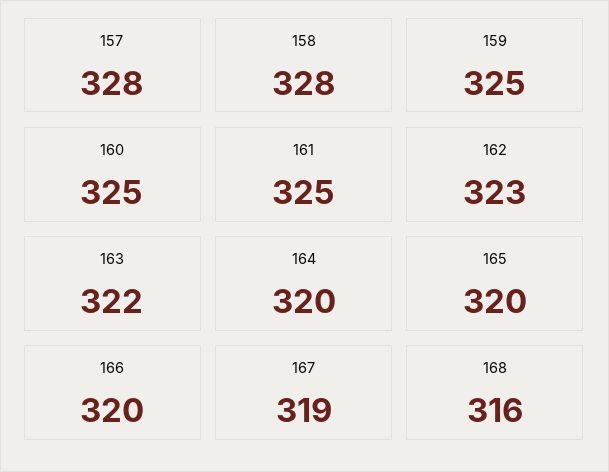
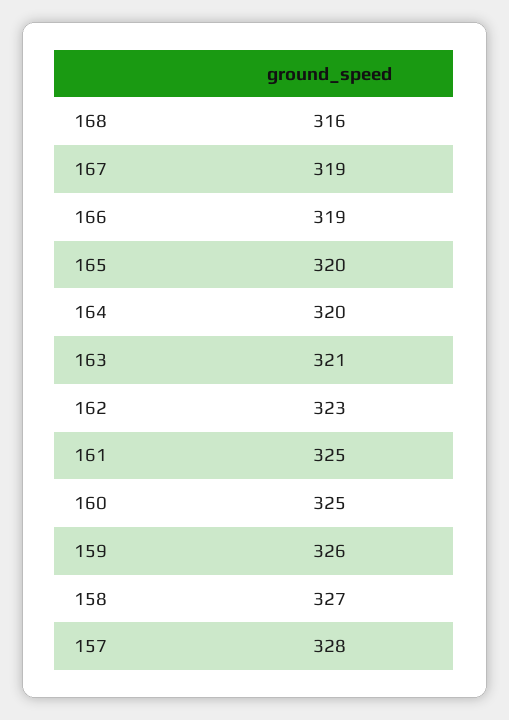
158: 328 -> 327
159: 325 -> 326
163: 322 -> 321
166: 320 -> 319

